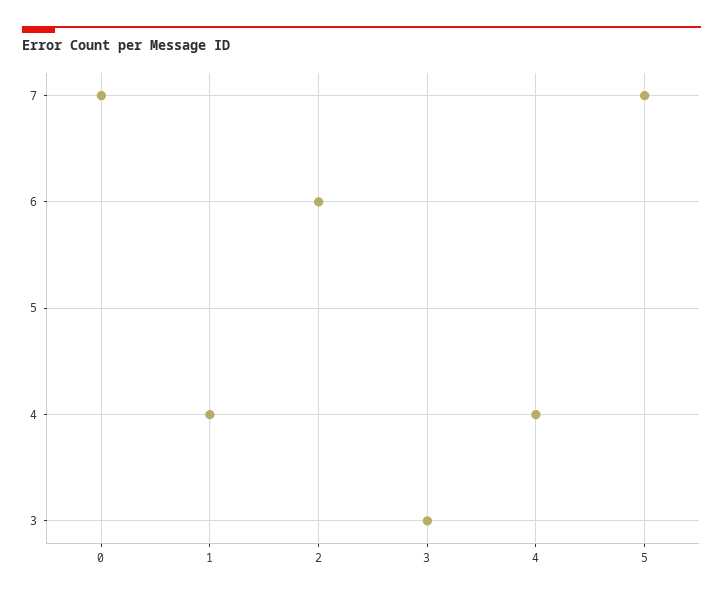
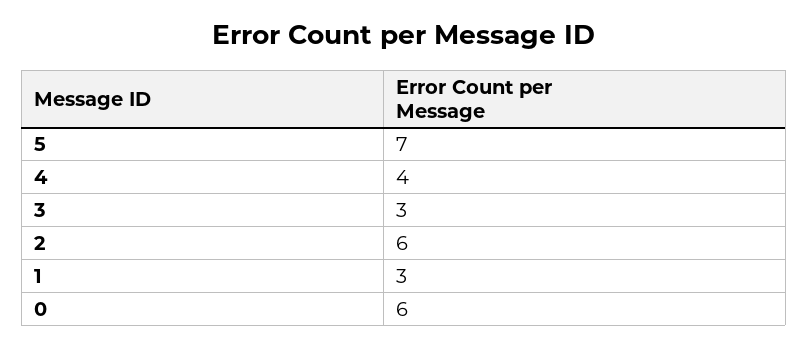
0: 7 -> 6
1: 4 -> 3

